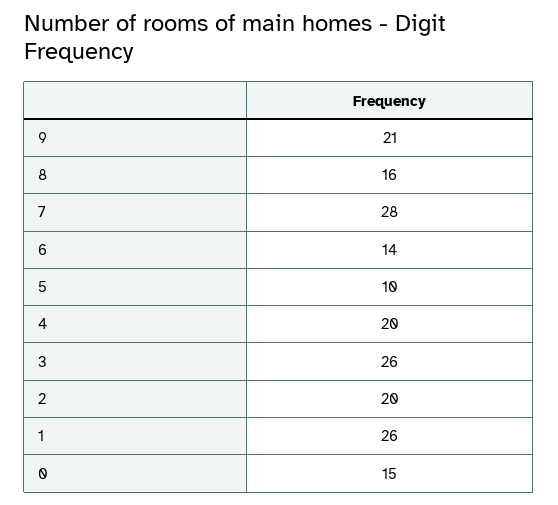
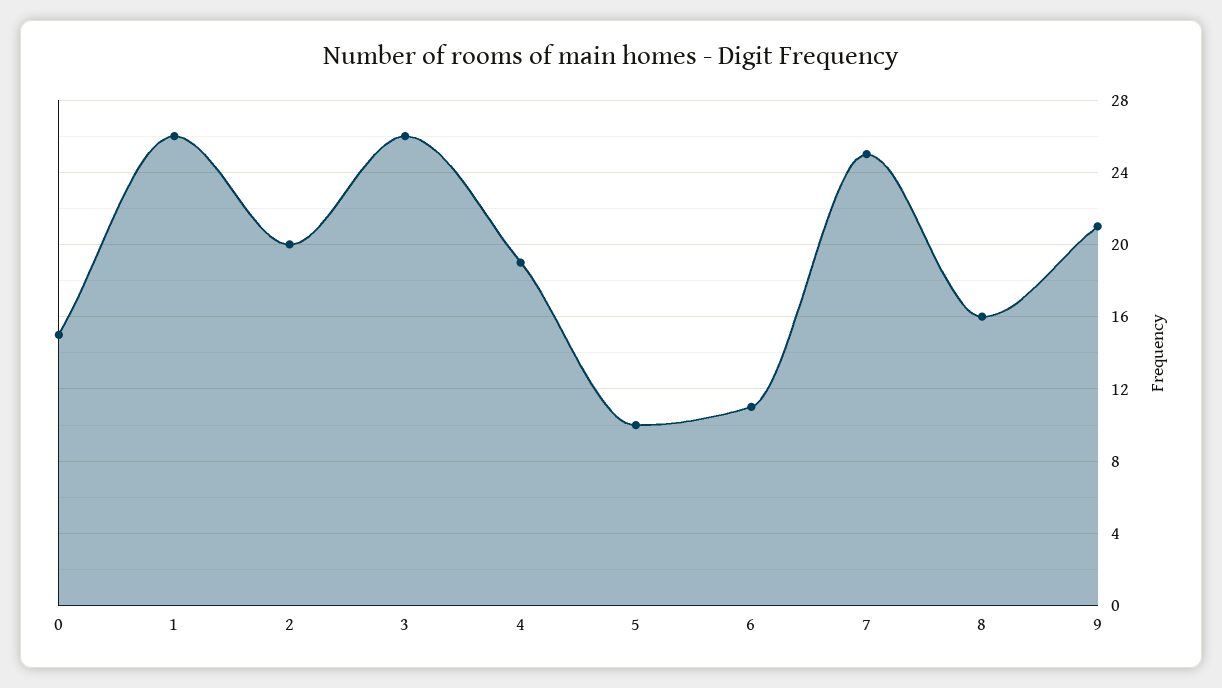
7: 28 -> 25
6: 14 -> 11
4: 20 -> 19

